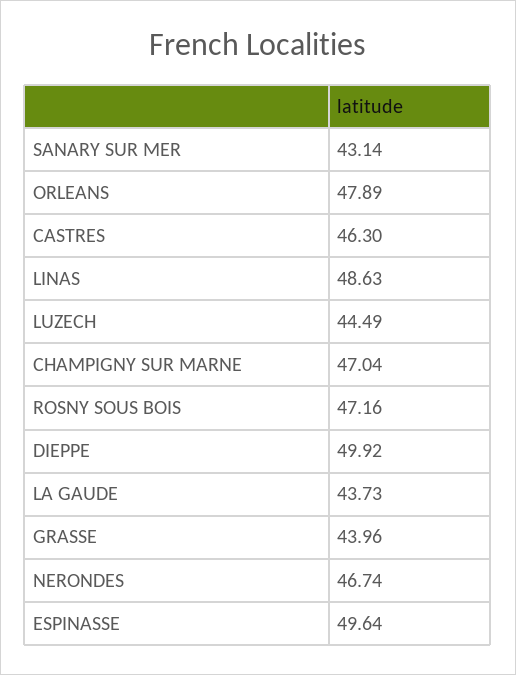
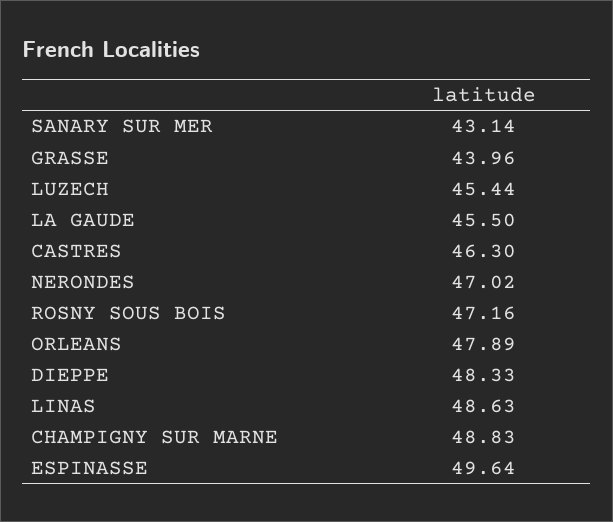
LUZECH: 44.49 -> 45.44
CHAMPIGNY SUR MARNE: 47.04 -> 48.83
DIEPPE: 49.92 -> 48.33
LA GAUDE: 43.73 -> 45.5
NERONDES: 46.74 -> 47.02

